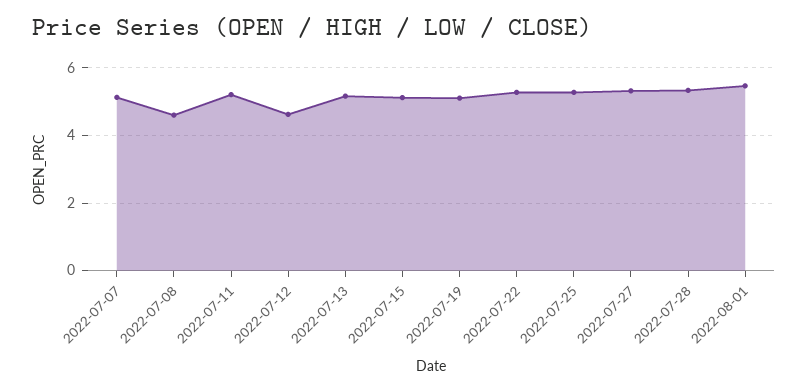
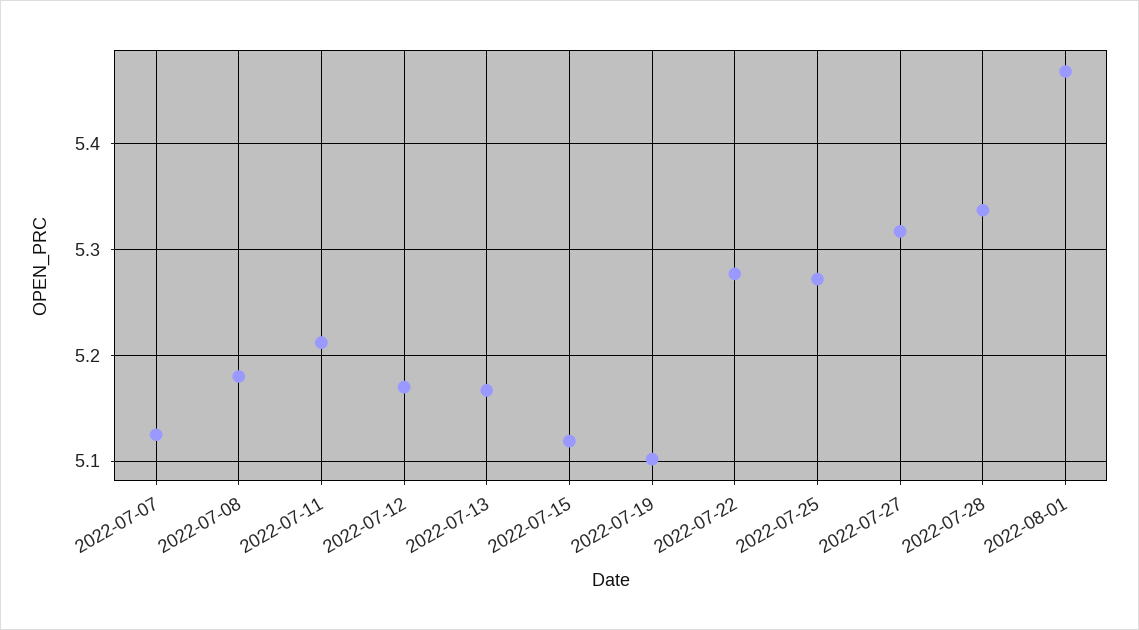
2022-07-08: 4.6 -> 5.18
2022-07-12: 4.6 -> 5.17

